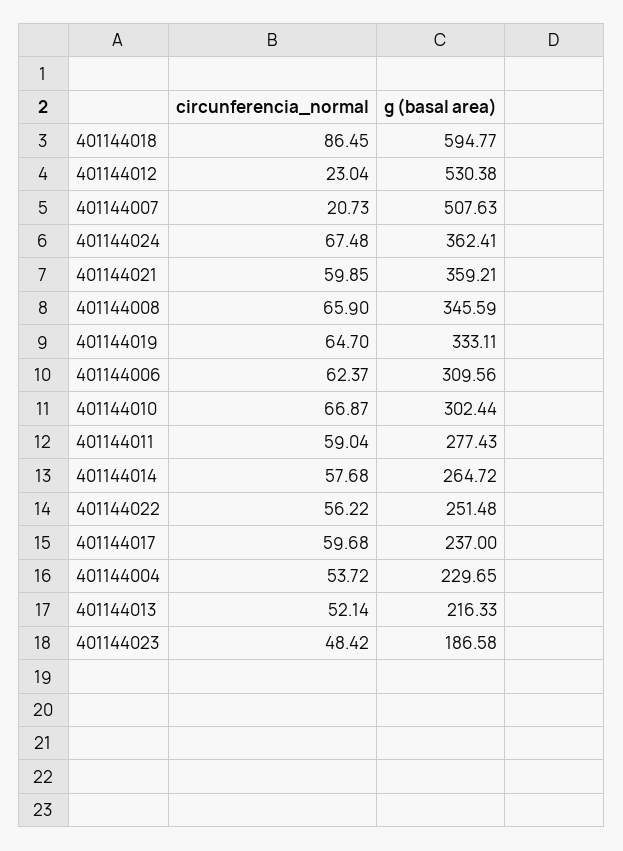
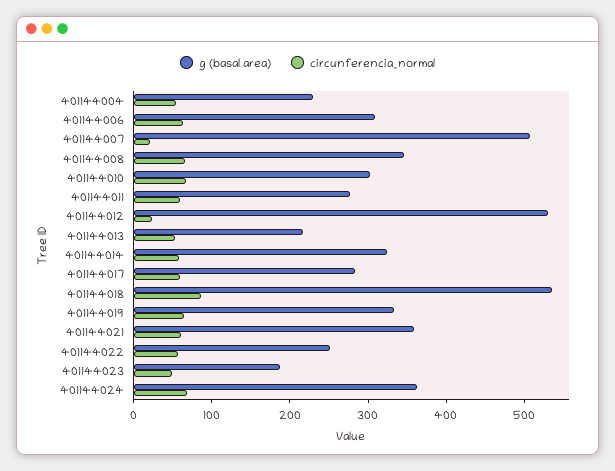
g (basal area), 401144018: 594.77 -> 540
g (basal area), 401144014: 264.72 -> 320
g (basal area), 401144017: 237 -> 280

